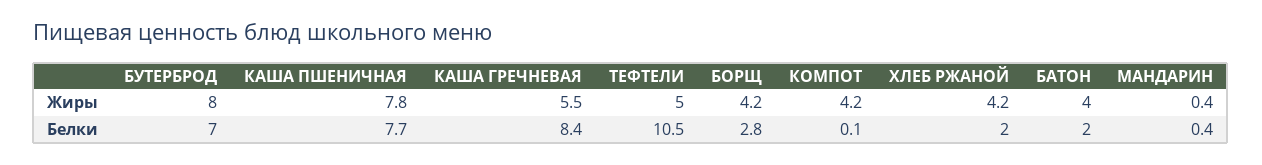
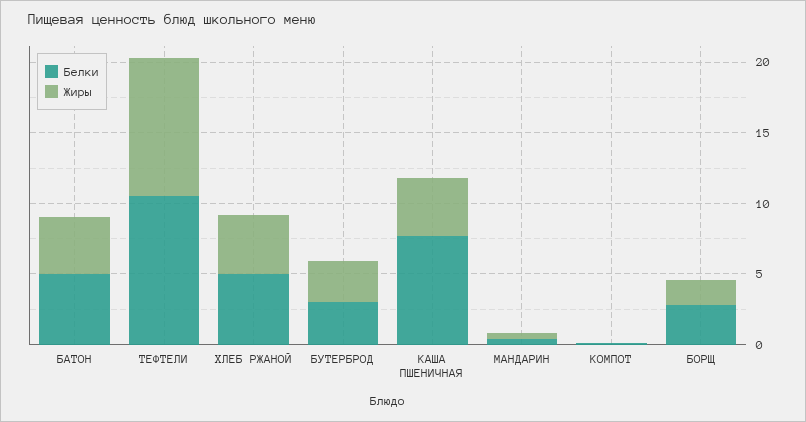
Жиры, БУТЕРБРОД: 8 -> 3
Жиры, КАША ПШЕНИЧНАЯ: 7.8 -> 4
Жиры, КАША ГРЕЧНЕВАЯ: 5.5 -> none
Жиры, ТЕФТЕЛИ: 5 -> 10
Жиры, БОРЩ: 4.2 -> 2
Жиры, КОМПОТ: 4.2 -> 0
Белки, БУТЕРБРОД: 7 -> 3
Белки, КАША ГРЕЧНЕВАЯ: 8.4 -> none
Белки, ХЛЕБ РЖАНОЙ: 2 -> 5
Белки, БАТОН: 2 -> 5

